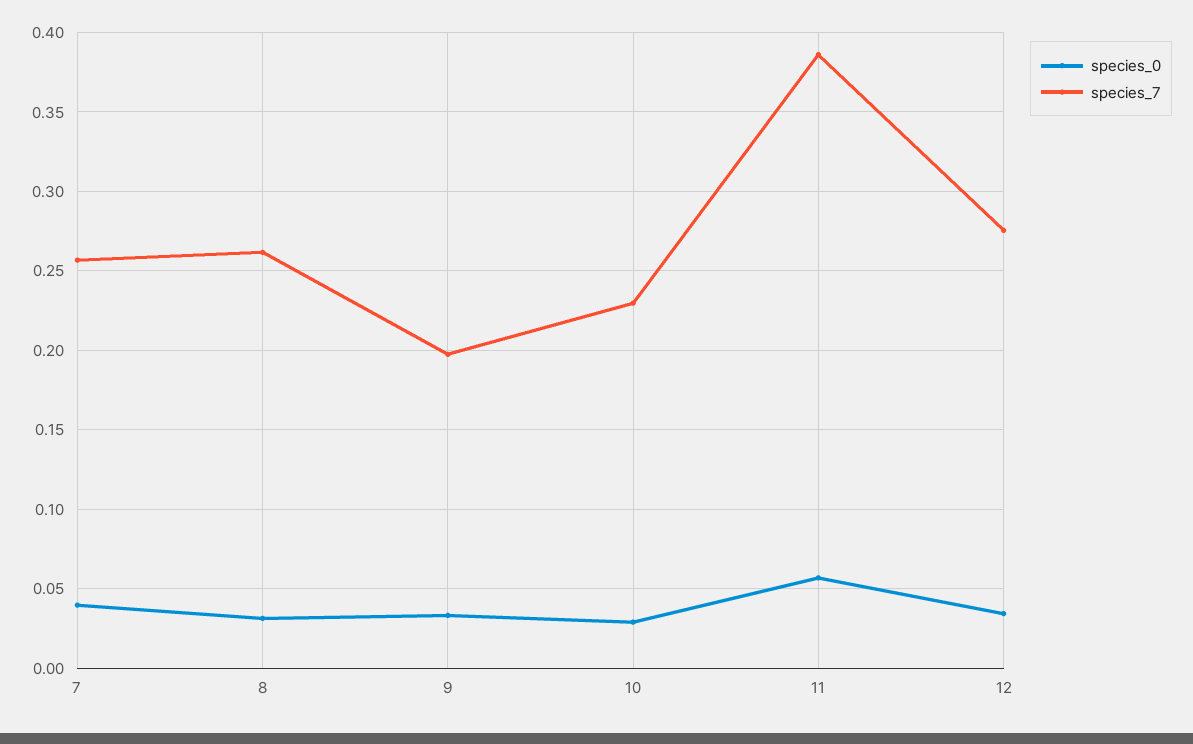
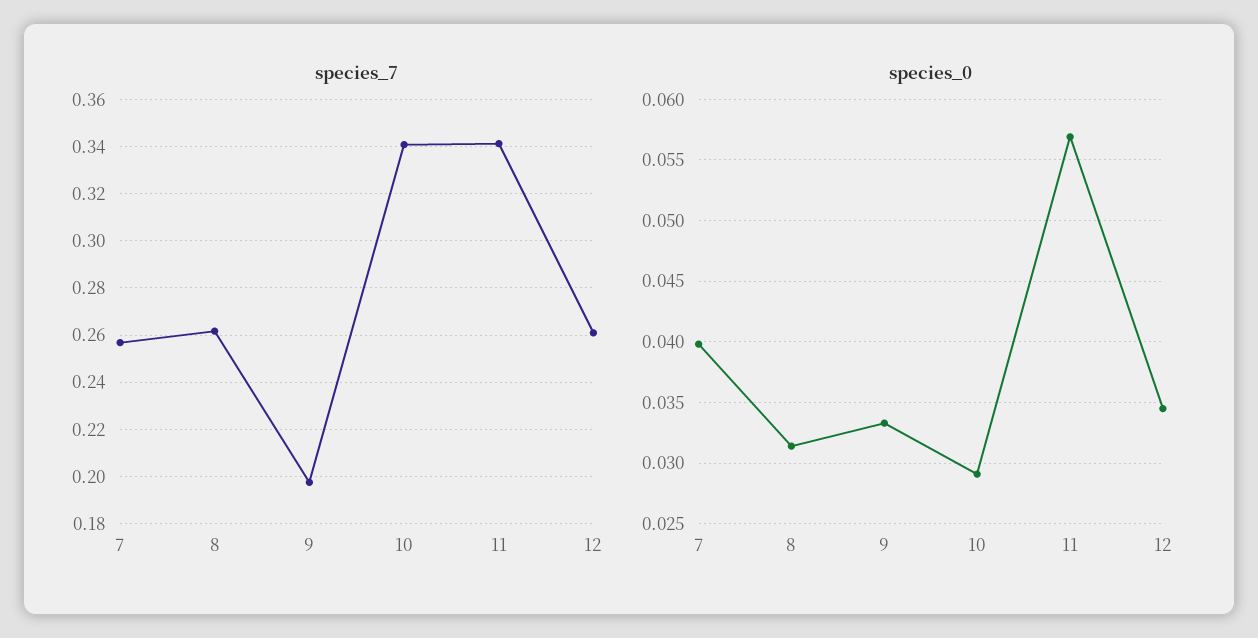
species_7, 10: 0.23 -> 0.34
species_7, 11: 0.385 -> 0.34
species_7, 12: 0.275 -> 0.26

